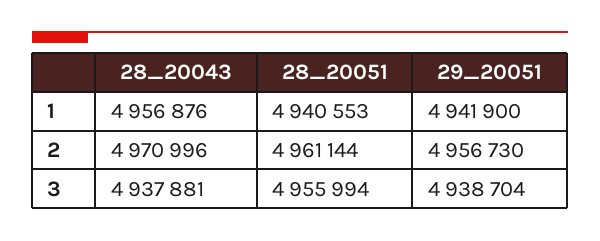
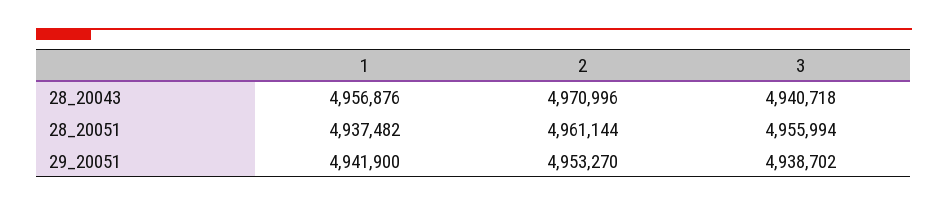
28_20051, 1: 4940553 -> 4937482
29_20051, 2: 4956730 -> 4953270
28_20043, 3: 4937881 -> 4940718
29_20051, 3: 4938704 -> 4938702

